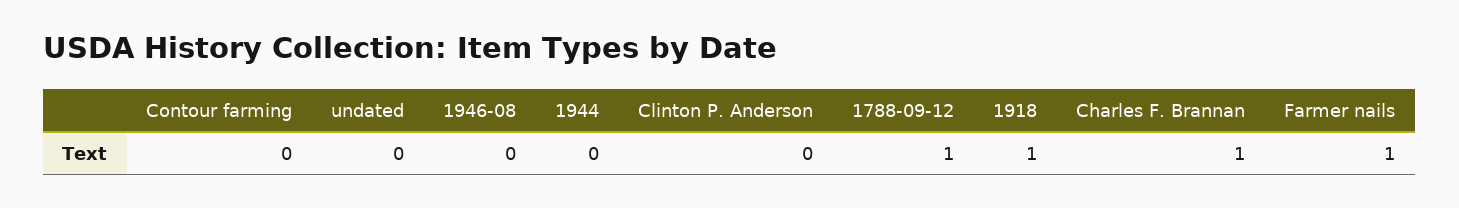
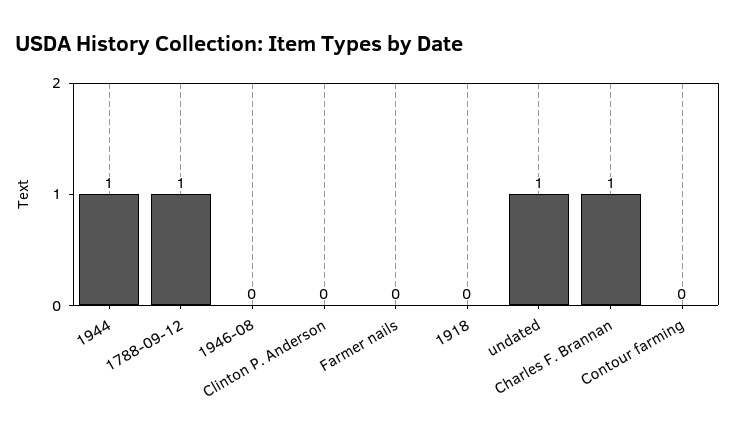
undated: 0 -> 1
1944: 0 -> 1
1918: 1 -> 0
Farmer nails: 1 -> 0

